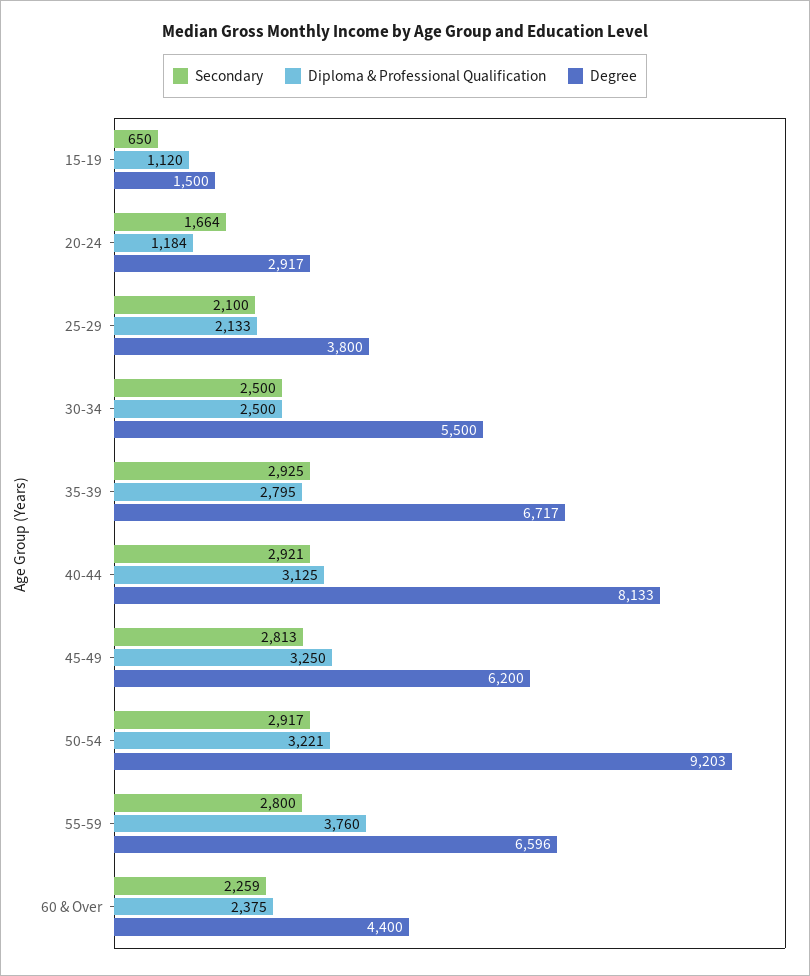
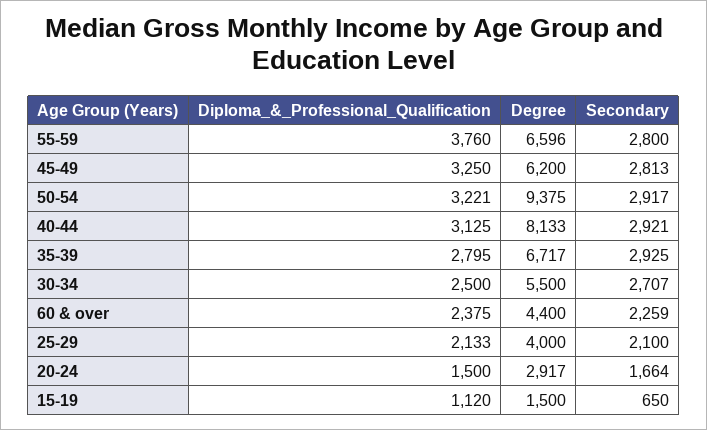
Diploma & Professional Qualification, 20-24: 1184 -> 1500
Degree, 25-29: 3800 -> 4000
Secondary, 30-34: 2500 -> 2707
Degree, 50-54: 9203 -> 9375

